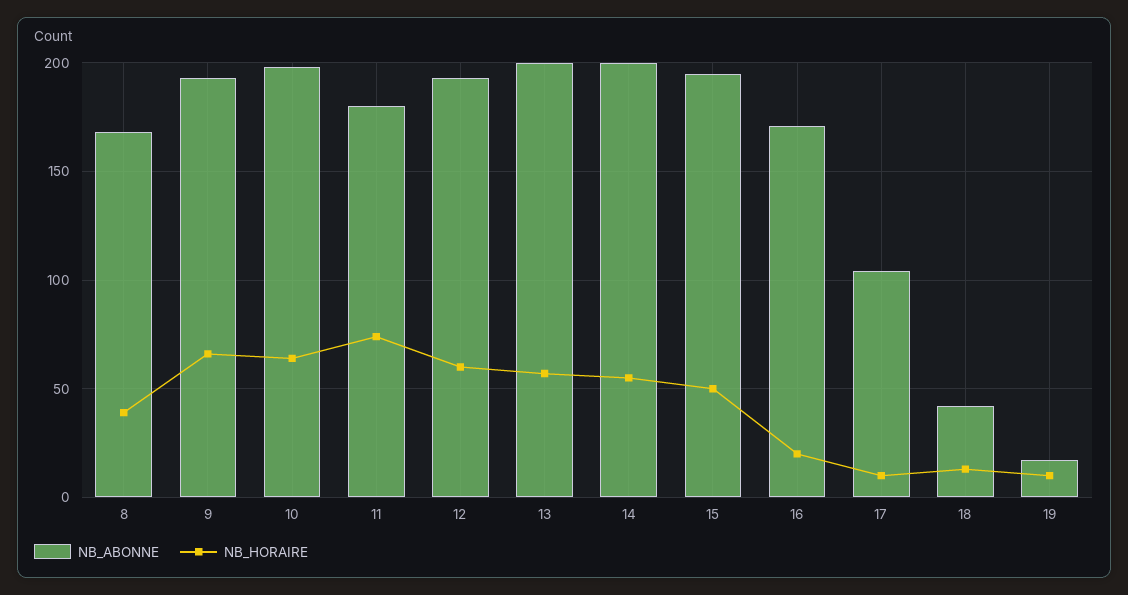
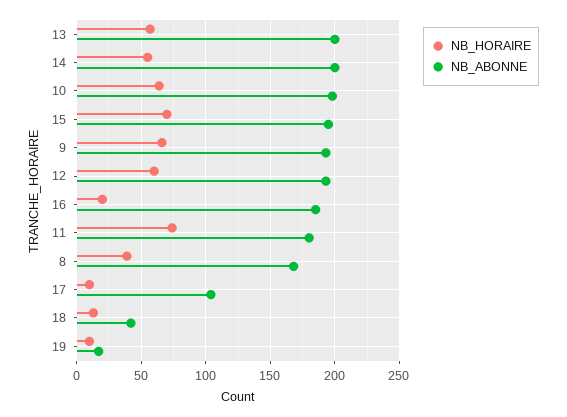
NB_HORAIRE, 15: 50 -> 70
NB_ABONNE, 16: 170 -> 185

